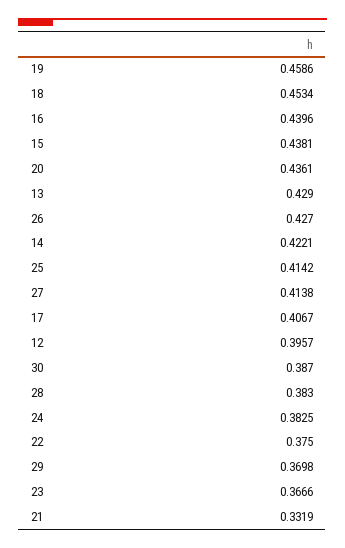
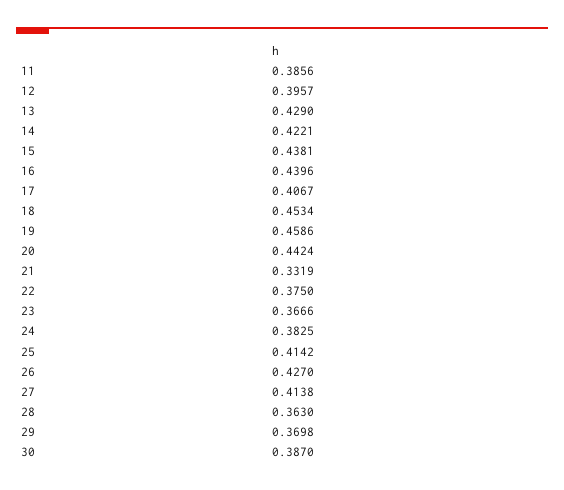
20: 0.4361 -> 0.4424
28: 0.383 -> 0.363
11: none -> 0.3856

